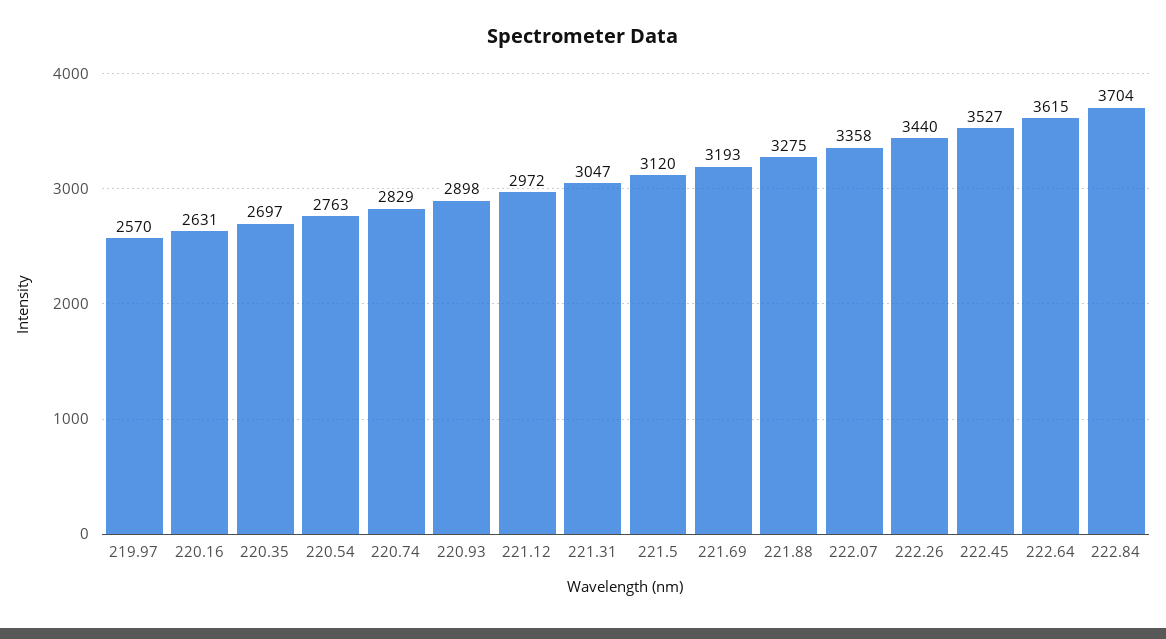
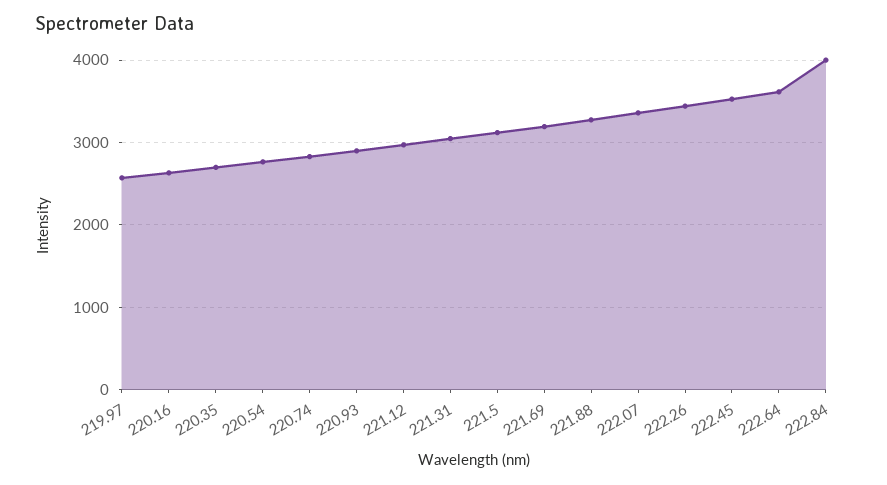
222.84: 3704 -> 4000

